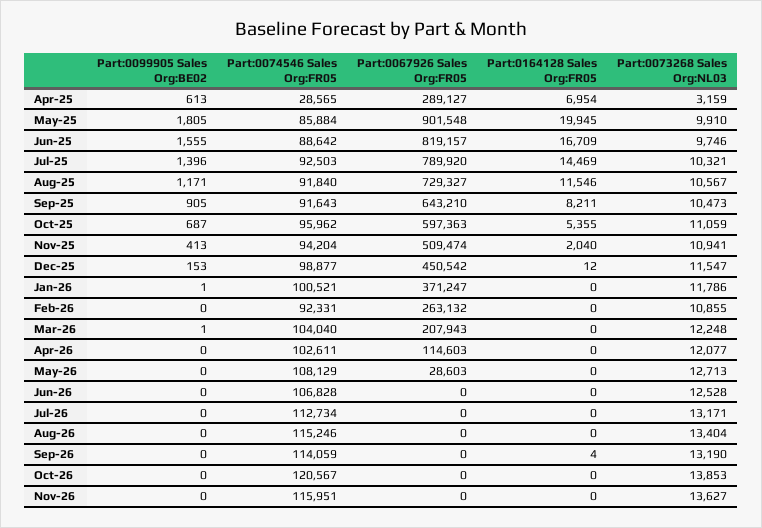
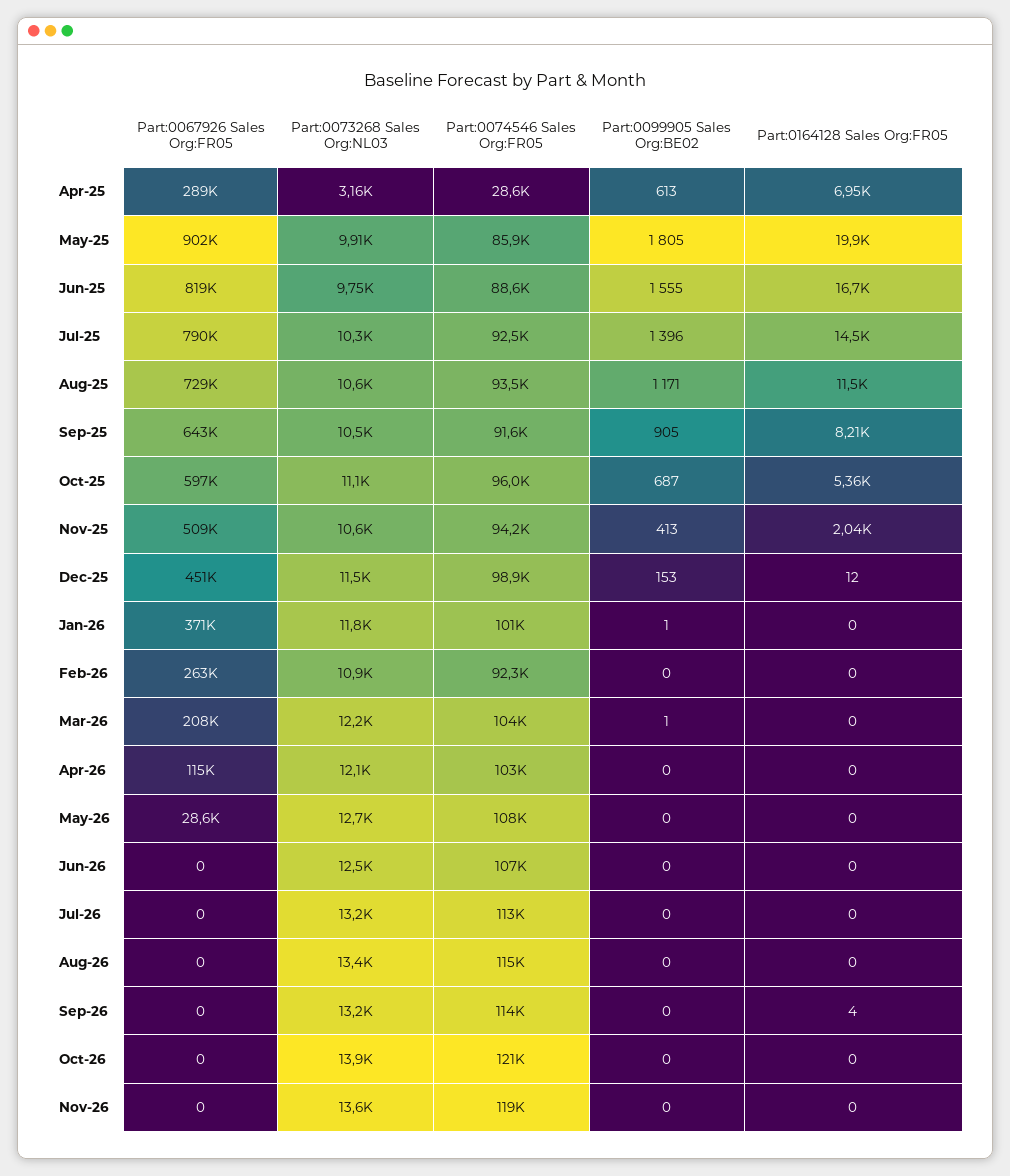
Part:0074546 Sales Org:FR05, Aug-25: 91840 -> 93500
Part:0073268 Sales Org:NL03, Nov-25: 10941 -> 10600
Part:0074546 Sales Org:FR05, Nov-26: 115951 -> 119000

